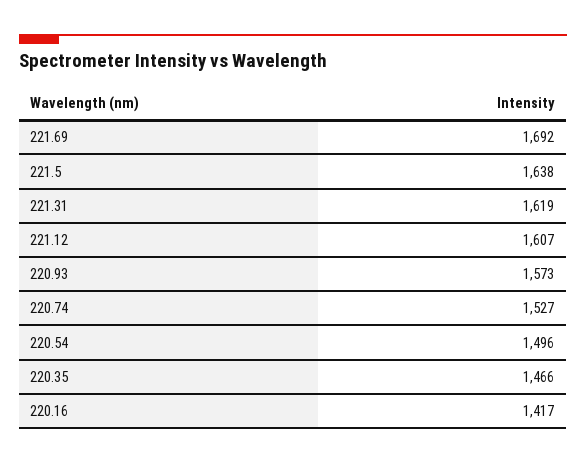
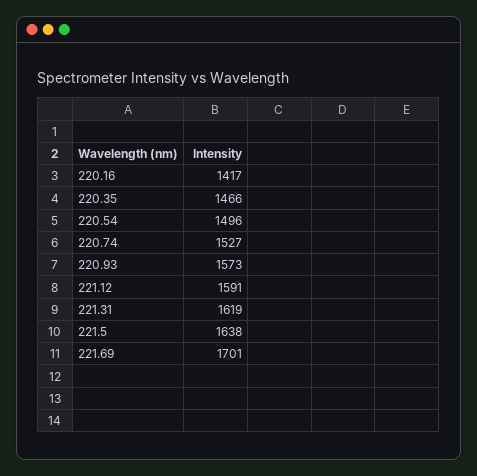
221.69: 1692 -> 1701
221.12: 1607 -> 1591

